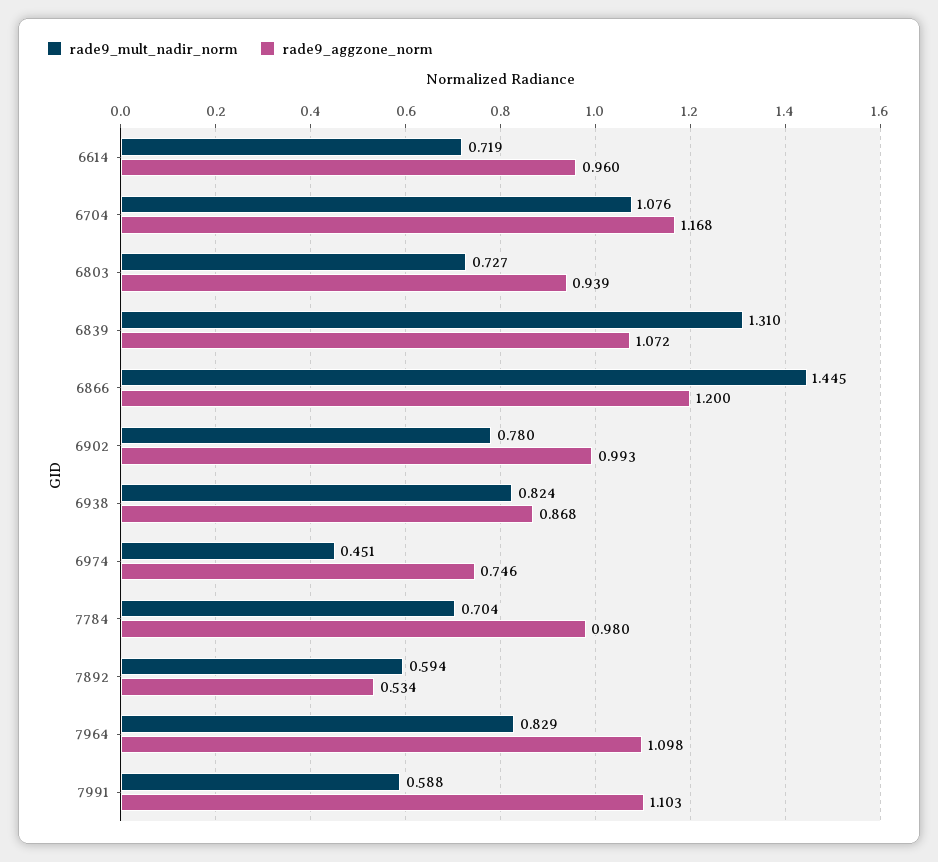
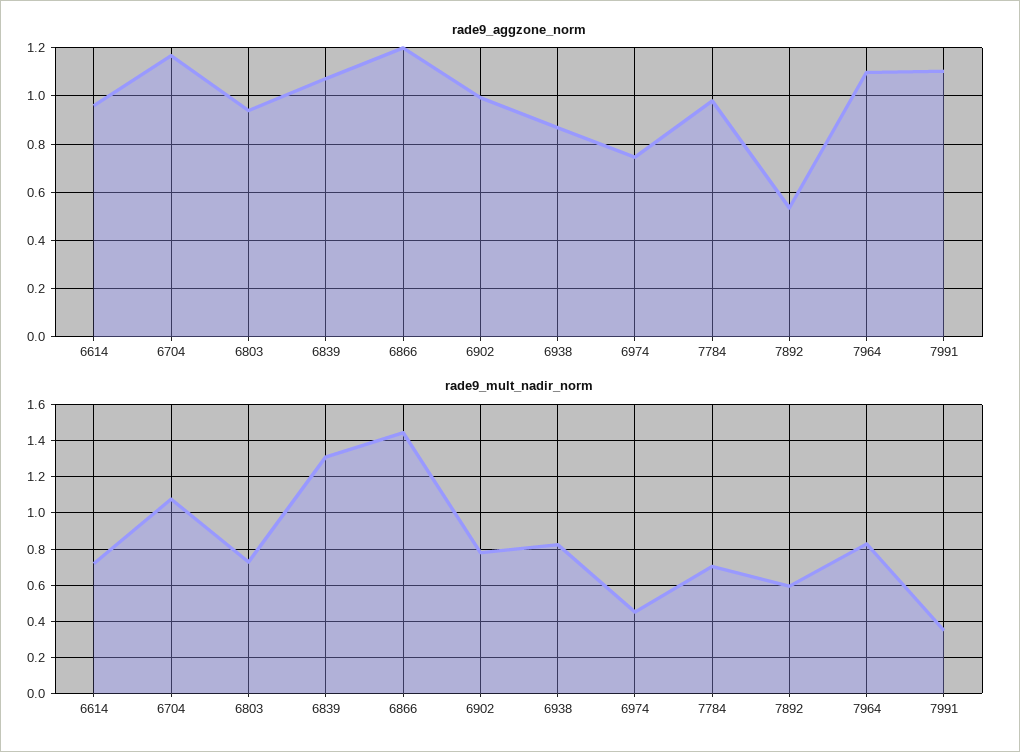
rade9_mult_nadir_norm, 7991: 0.588 -> 0.35

